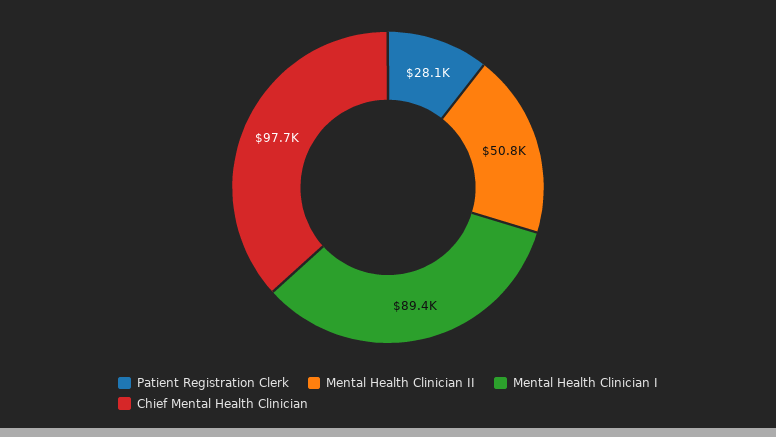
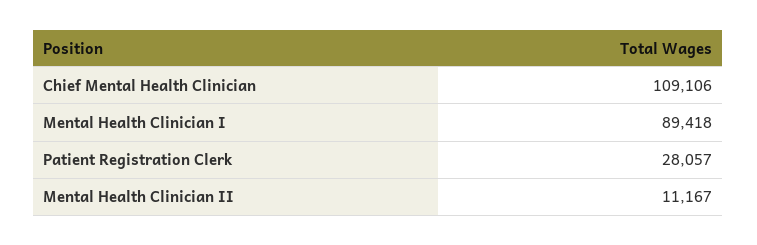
Mental Health Clinician II: 50800 -> 11167
Chief Mental Health Clinician: 97700 -> 109106

